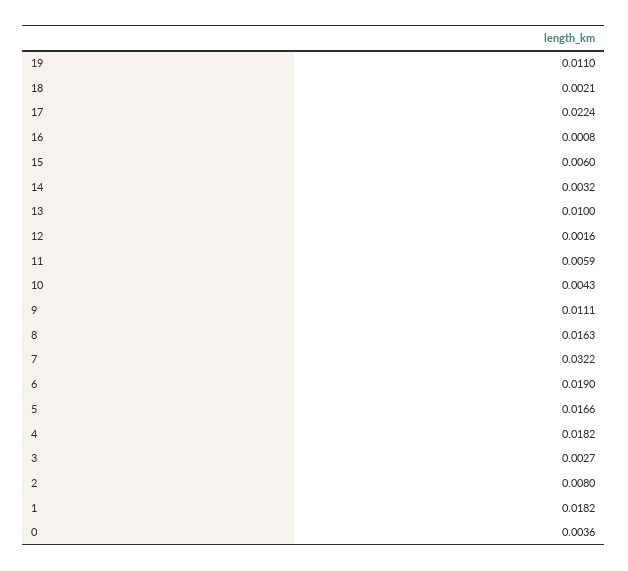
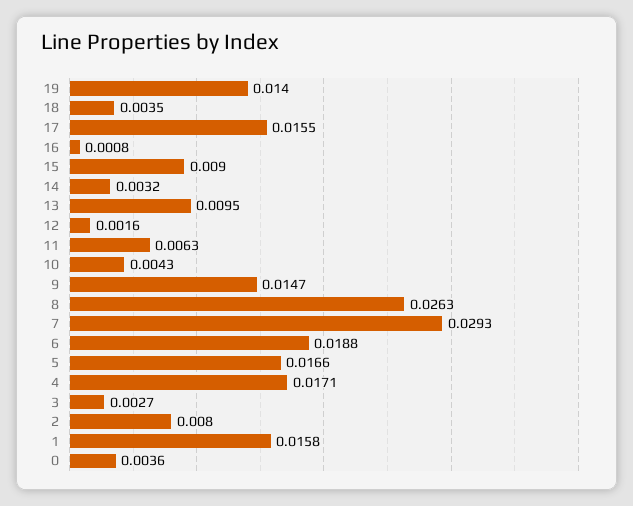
19: 0.011 -> 0.014
18: 0.0021 -> 0.0035
17: 0.0224 -> 0.0155
15: 0.006 -> 0.009
13: 0.01 -> 0.0095
11: 0.0059 -> 0.0063
9: 0.0111 -> 0.0147
8: 0.0163 -> 0.0263
7: 0.0322 -> 0.0293
6: 0.019 -> 0.0188
4: 0.0182 -> 0.0171
1: 0.0182 -> 0.0158

